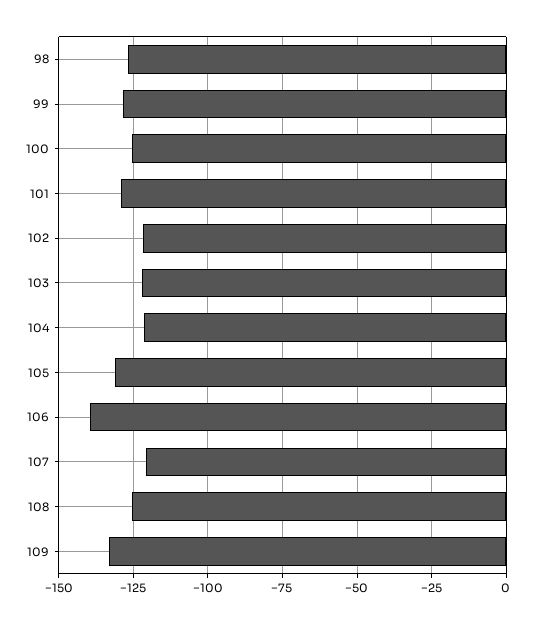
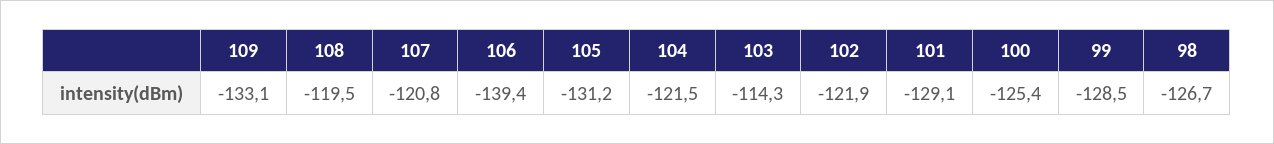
103: -122.5 -> -114.3
108: -125 -> -119.5

